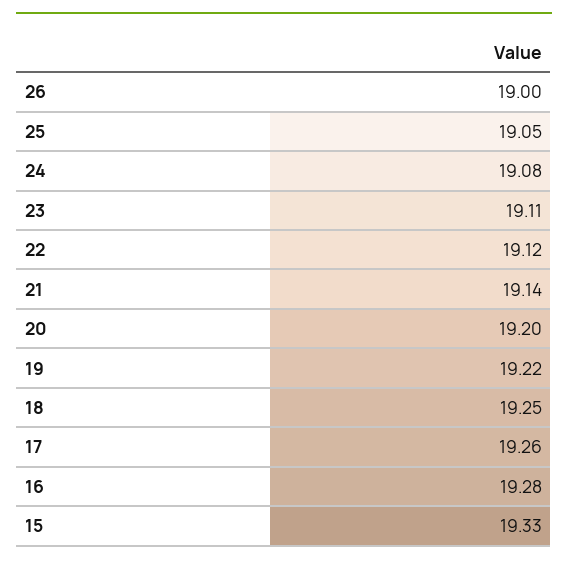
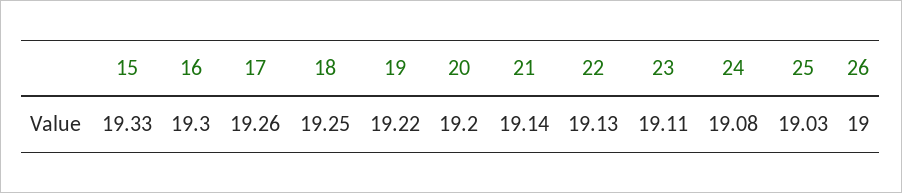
25: 19.05 -> 19.03
22: 19.12 -> 19.13
16: 19.28 -> 19.3

